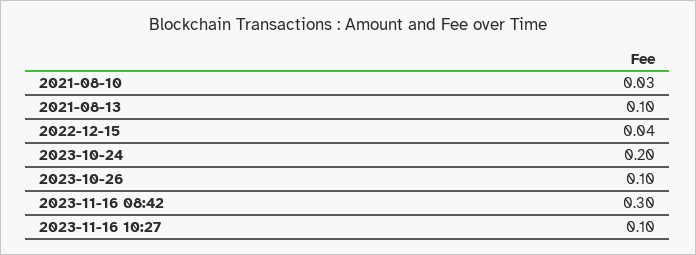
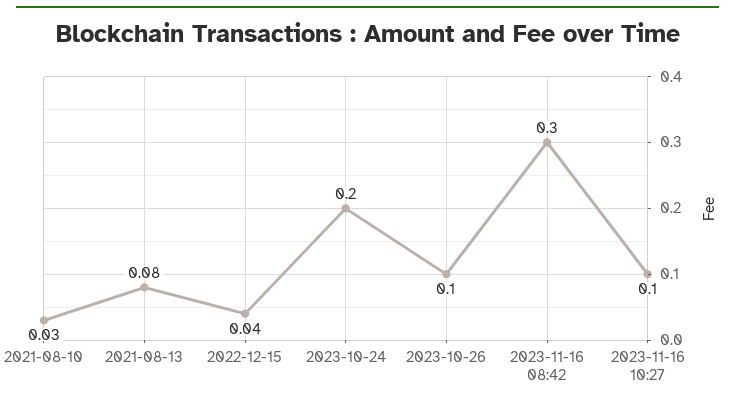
2021-08-13: 0.1 -> 0.08

